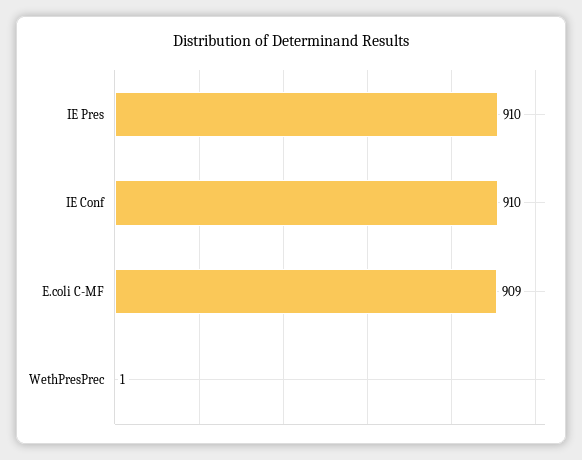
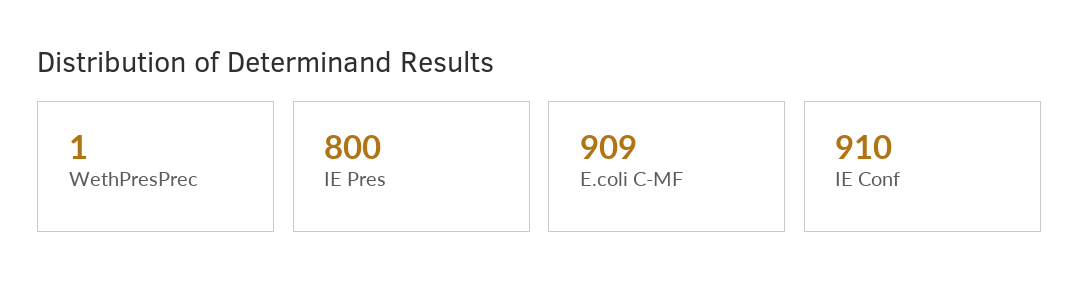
IE Pres: 910 -> 800

